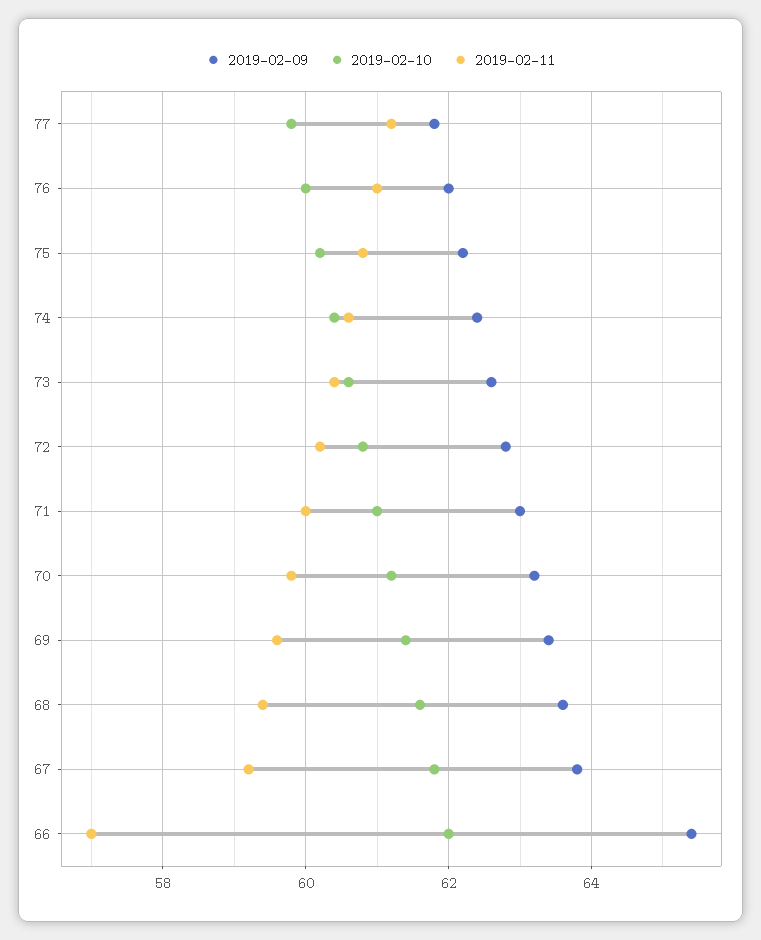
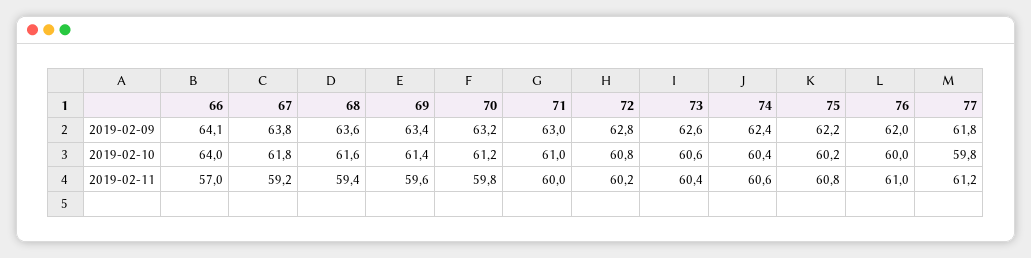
2019-02-09, 66: 65.5 -> 64.1
2019-02-10, 66: 62 -> 64

